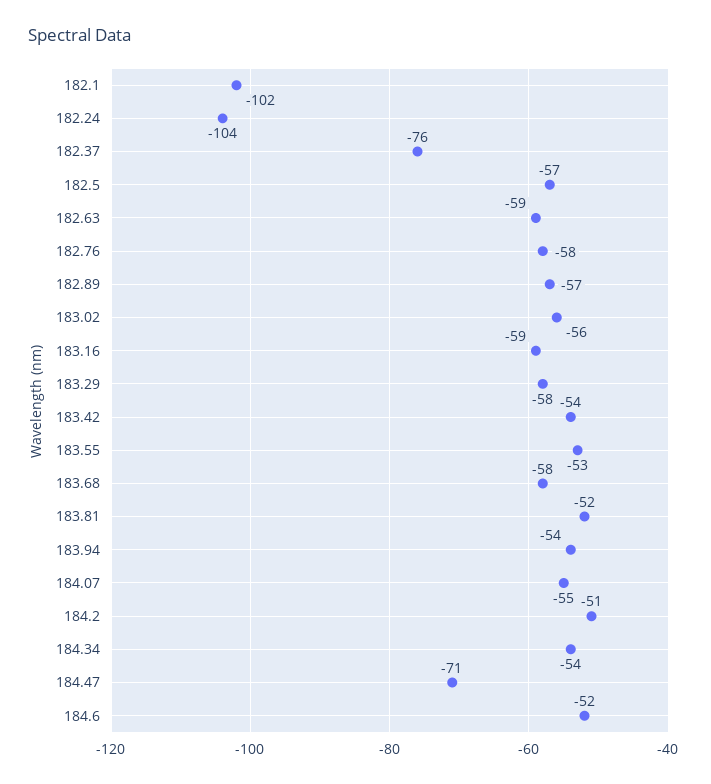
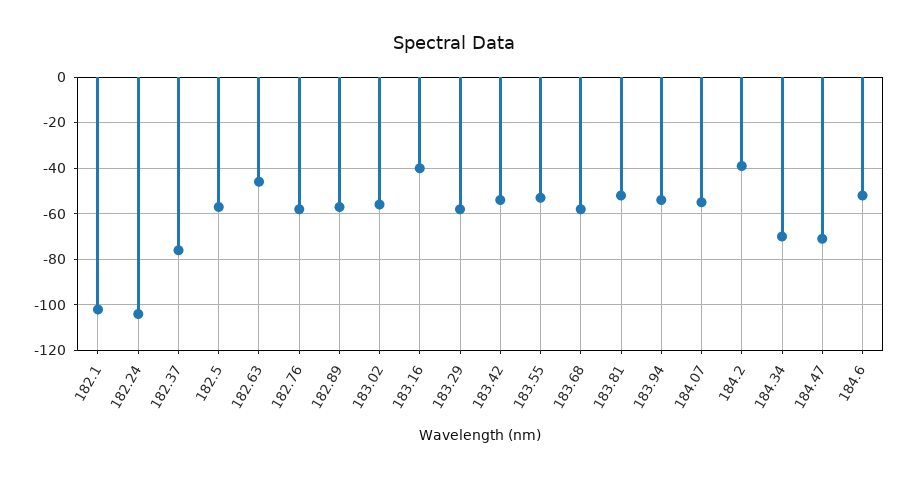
182.63: -59 -> -45
183.16: -59 -> -40
184.2: -51 -> -40
184.34: -54 -> -70

